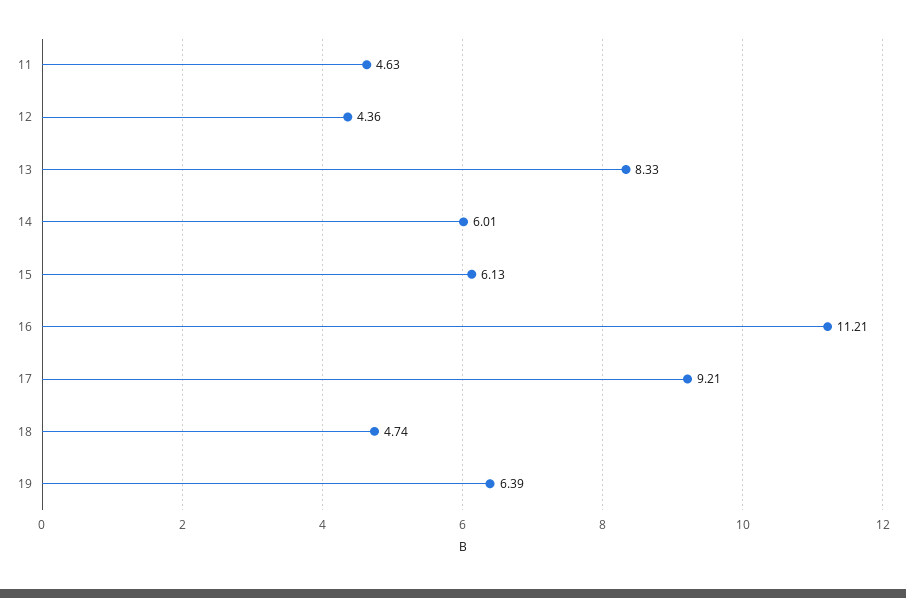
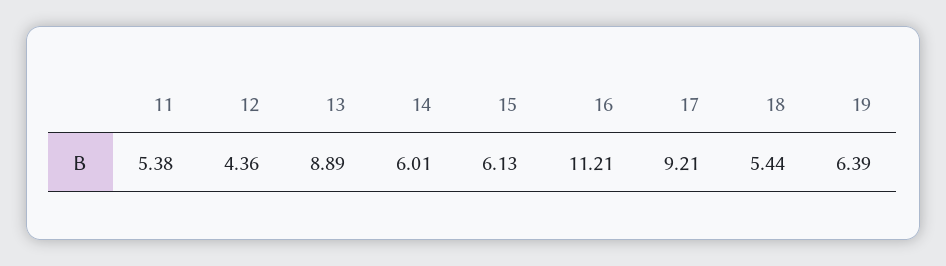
11: 4.63 -> 5.38
13: 8.33 -> 8.89
18: 4.74 -> 5.44

